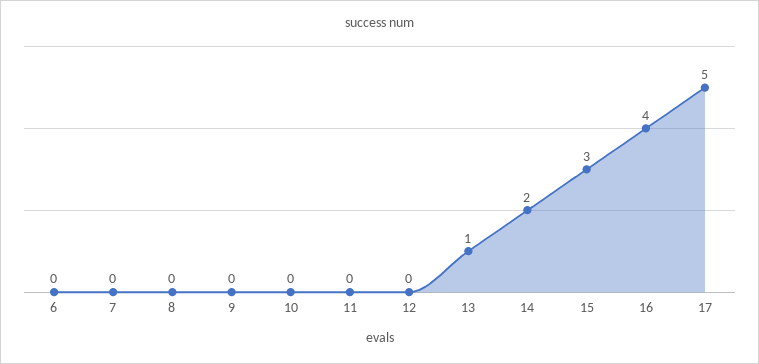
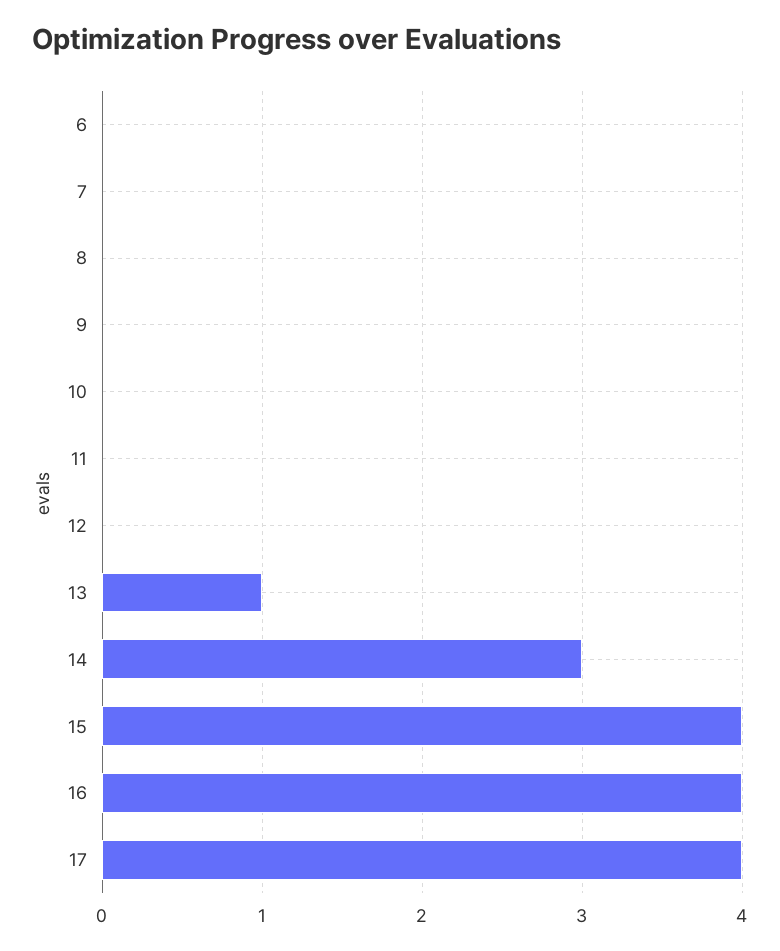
14: 2 -> 3
15: 3 -> 4
17: 5 -> 4

